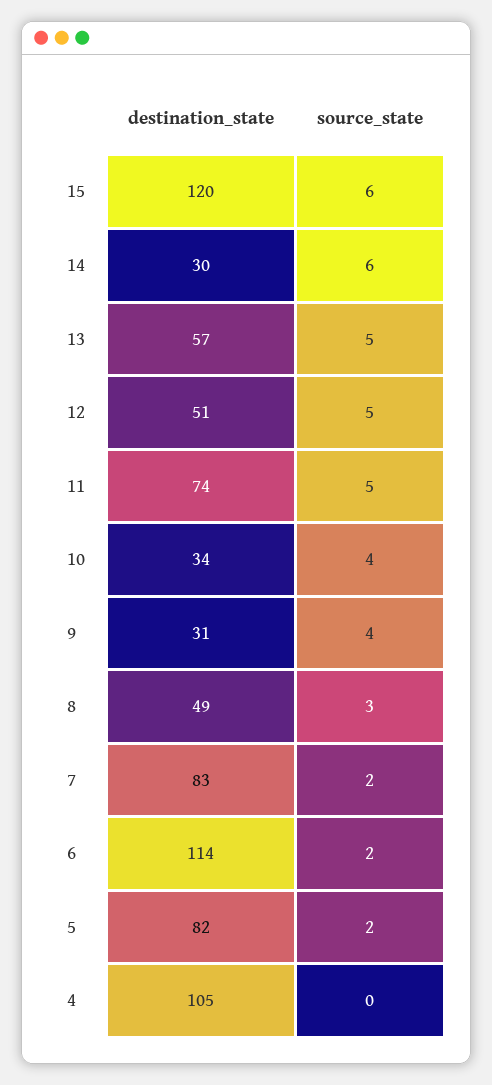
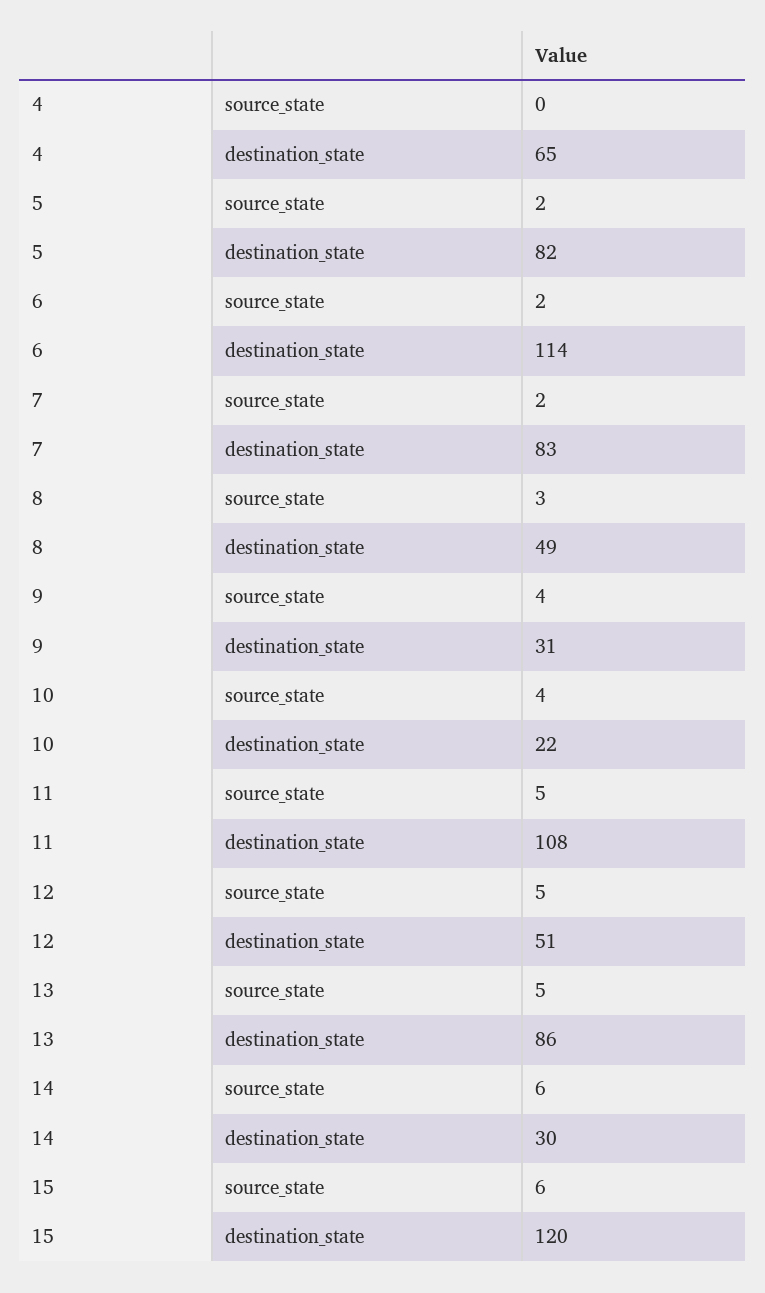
destination_state, 13: 57 -> 86
destination_state, 11: 74 -> 108
destination_state, 10: 34 -> 22
destination_state, 4: 105 -> 65

